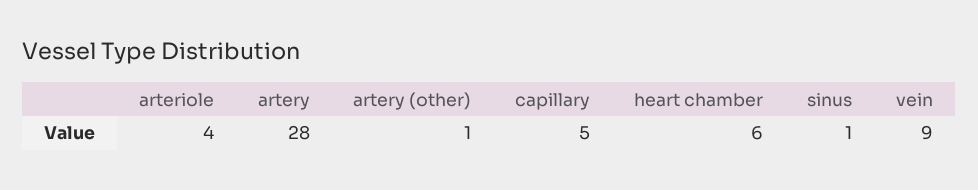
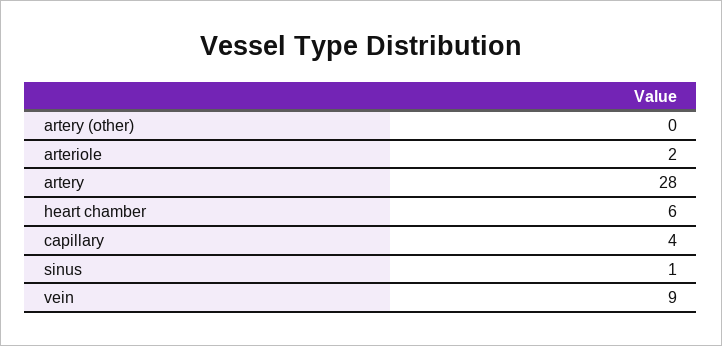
arteriole: 4 -> 2
artery (other): 1 -> 0
capillary: 5 -> 4

